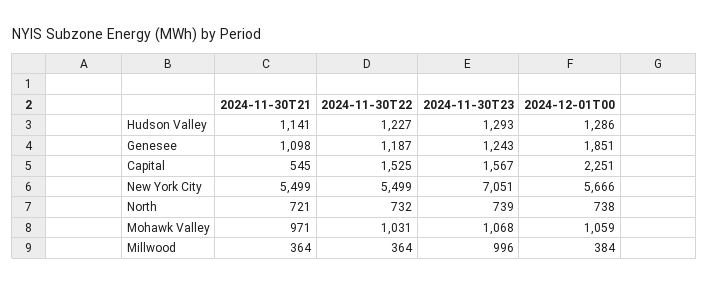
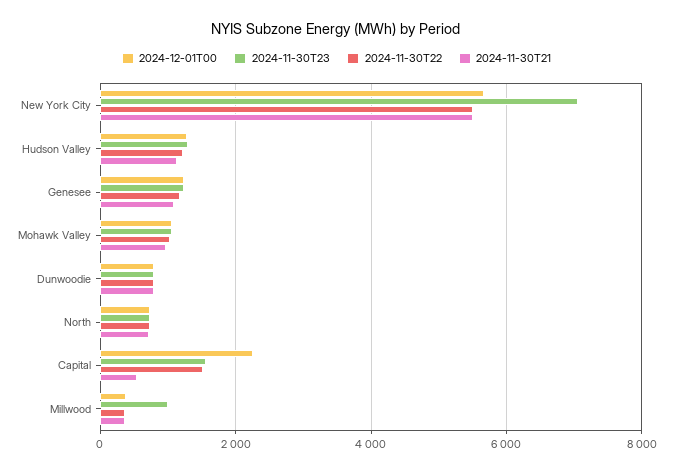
2024-12-01T00, Genesee: 1851 -> 1200
2024-12-01T00, Dunwoodie: none -> 800
2024-11-30T23, Dunwoodie: none -> 800
2024-11-30T22, Dunwoodie: none -> 800
2024-11-30T21, Dunwoodie: none -> 800

